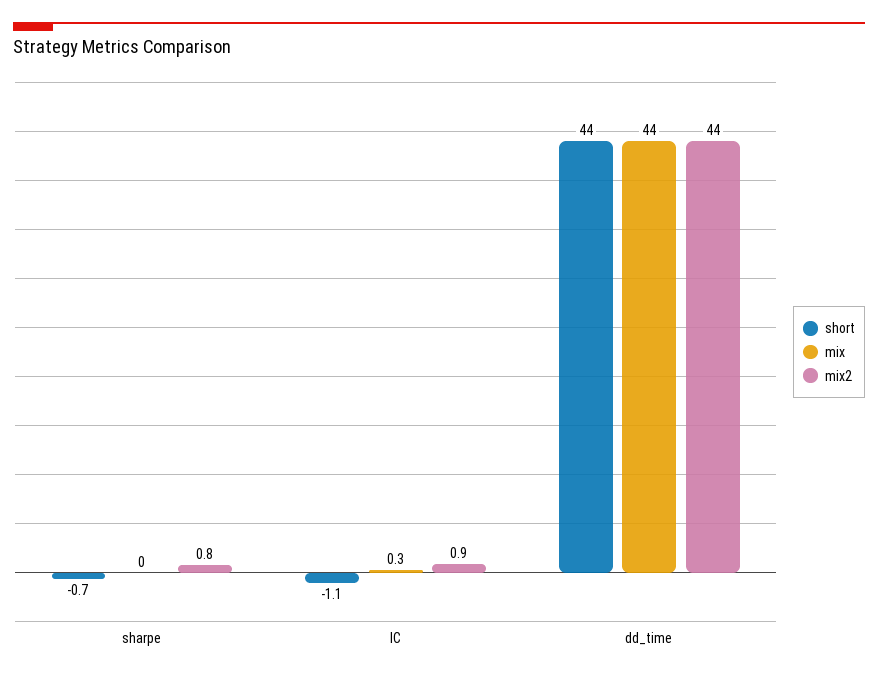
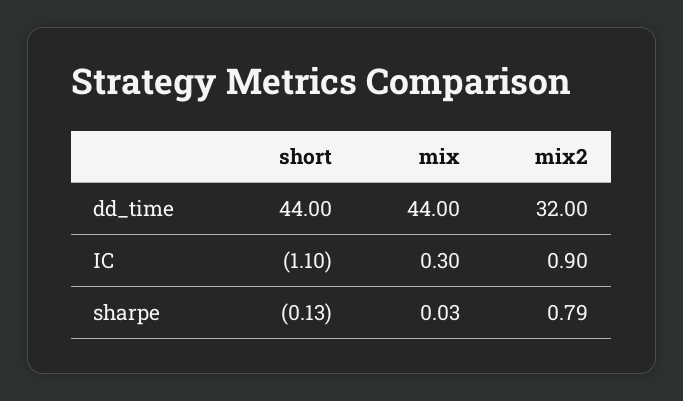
short, sharpe: -0.7 -> -0.13
mix2, dd_time: 44 -> 32

